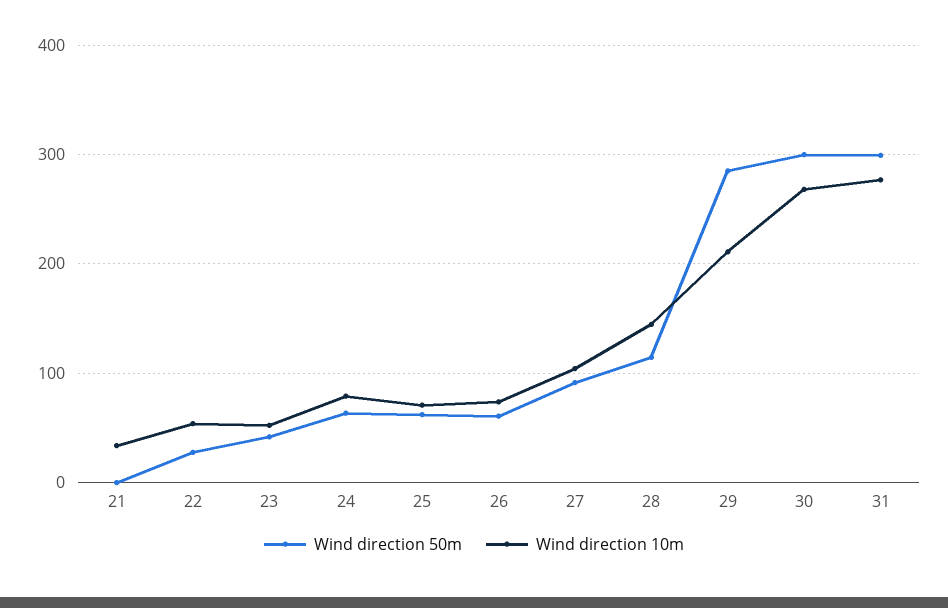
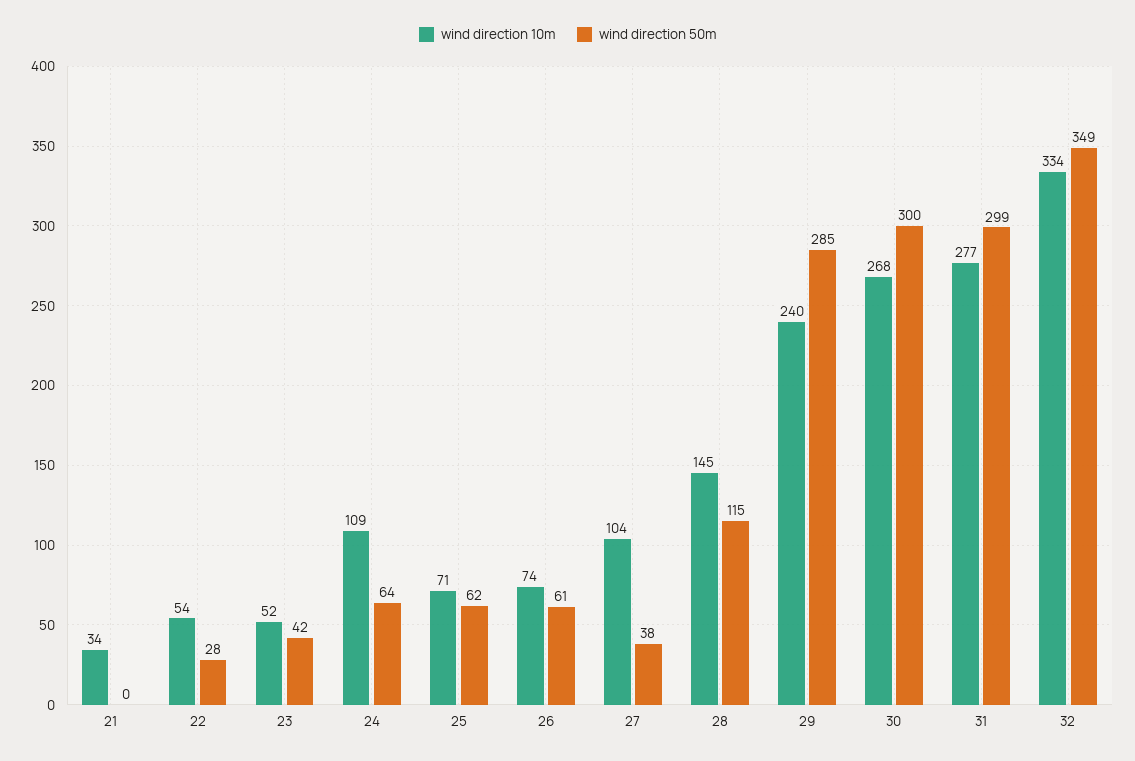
Wind direction 10m, 24: 80 -> 109
Wind direction 50m, 27: 90 -> 38
Wind direction 10m, 29: 210 -> 240
Wind direction 10m, 32: none -> 334
Wind direction 50m, 32: none -> 349

